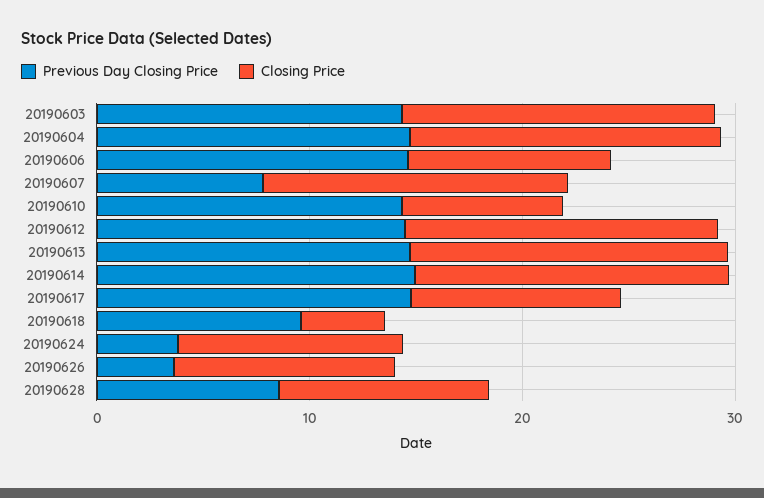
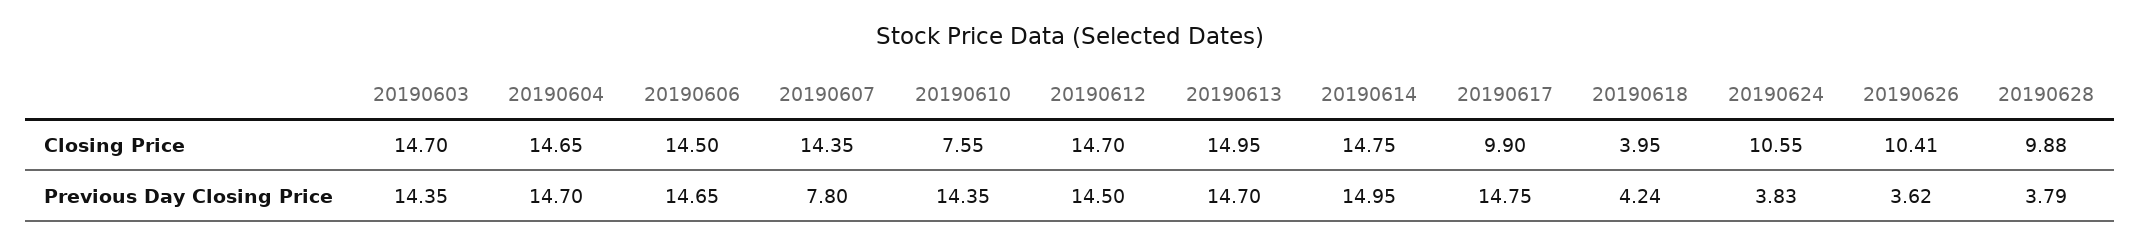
Closing Price, 20190606: 10 -> 14.5
Previous Day Closing Price, 20190618: 10 -> 4.24
Previous Day Closing Price, 20190628: 8 -> 3.79

